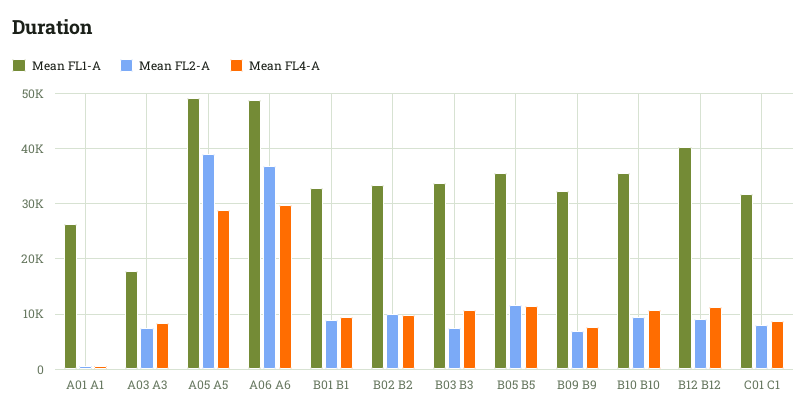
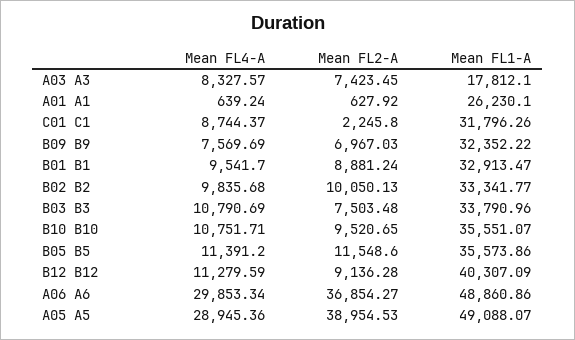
Mean FL2-A, C01 C1: 8000 -> 2245.8

